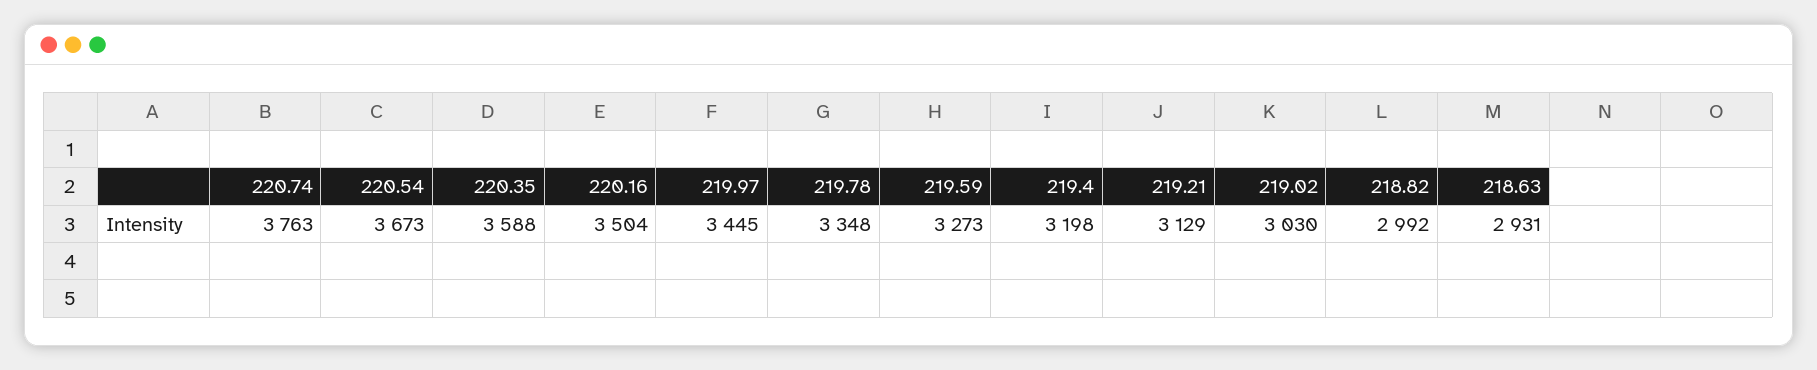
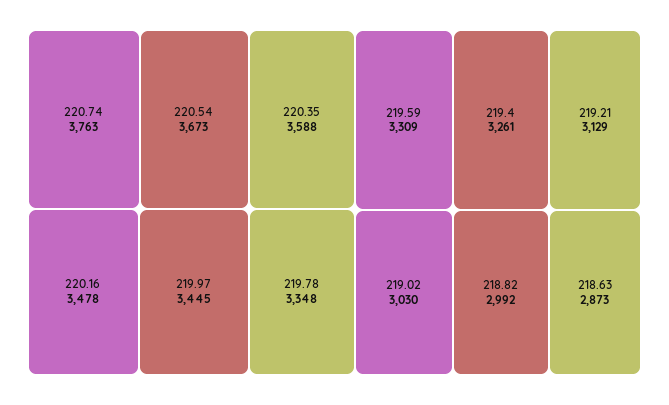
220.16: 3504 -> 3478
219.59: 3273 -> 3309
219.4: 3198 -> 3261
218.63: 2931 -> 2873

